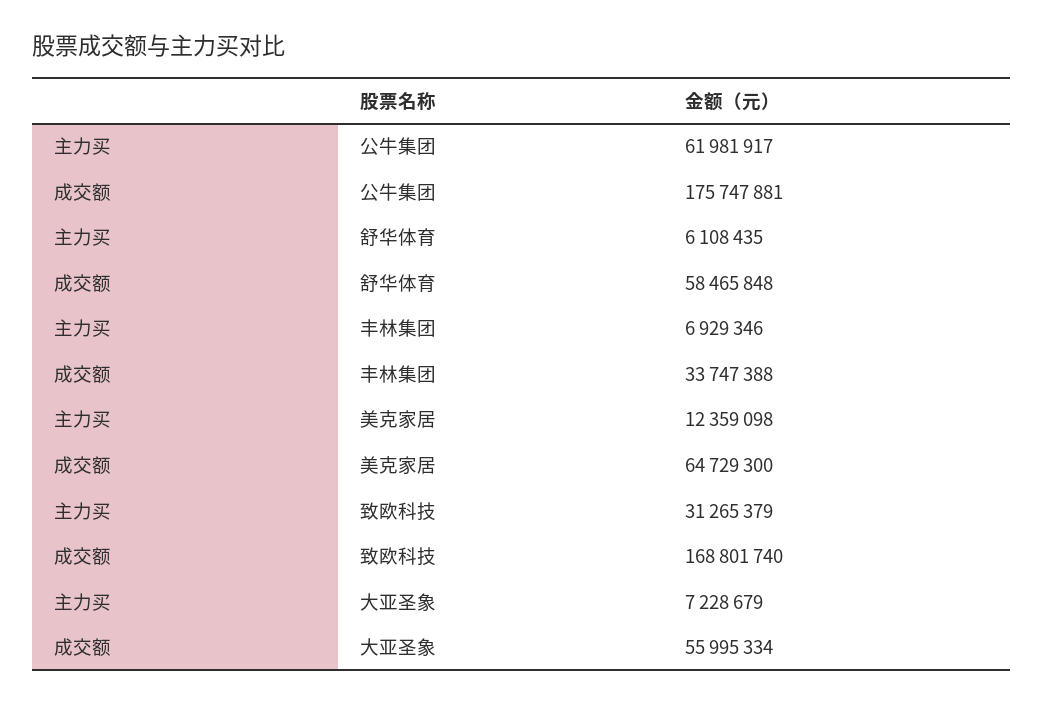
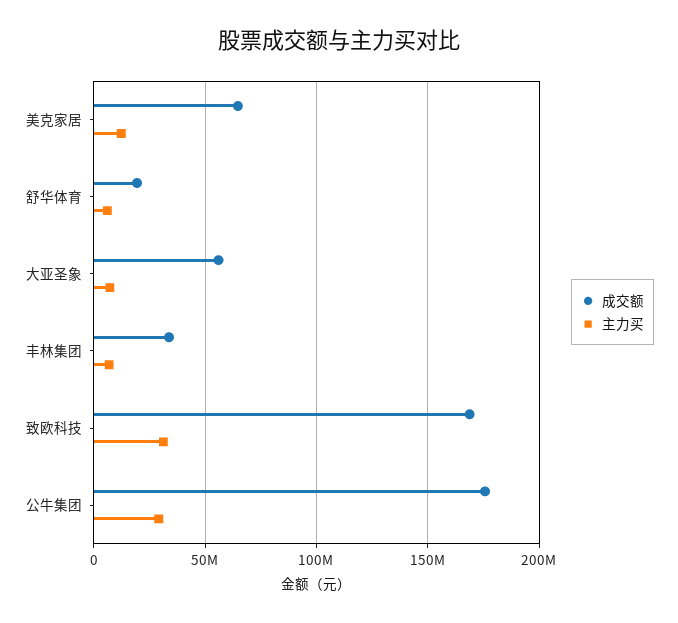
主力买, 公牛集团: 61981917 -> 30000000
成交额, 舒华体育: 58465848 -> 20000000

